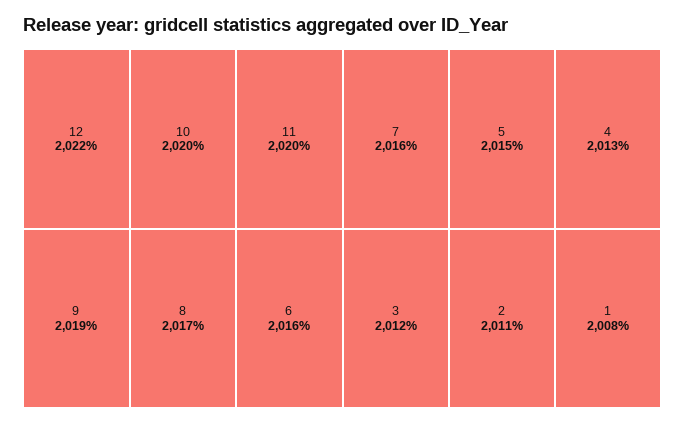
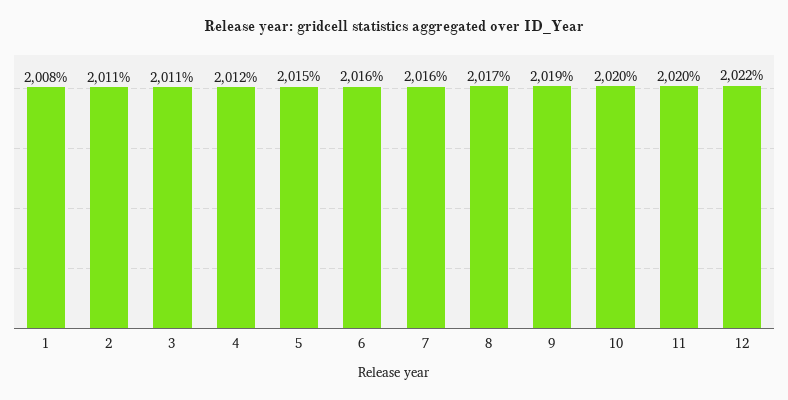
4: 2013 -> 2012
3: 2012 -> 2011

